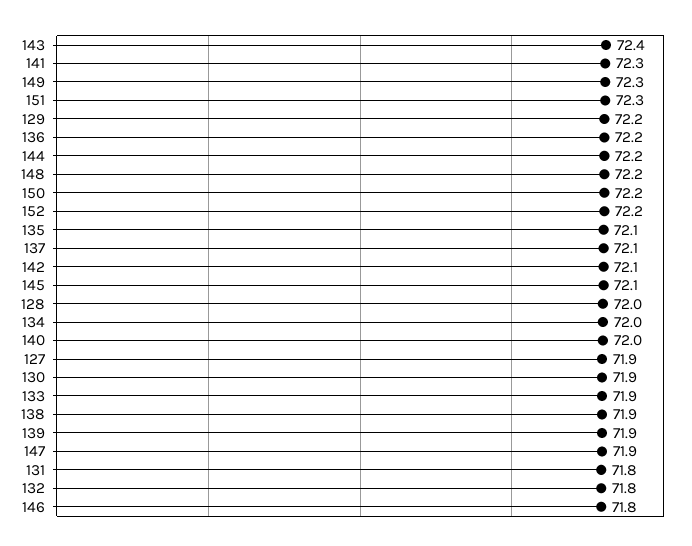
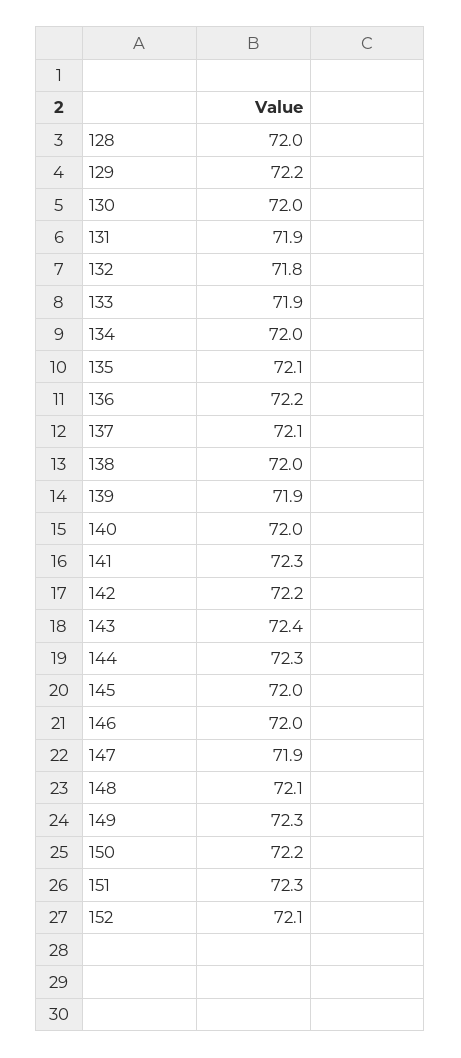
144: 72.2 -> 72.3
148: 72.2 -> 72.1
152: 72.2 -> 72.1
142: 72.1 -> 72.2
145: 72.1 -> 72
127: 71.9 -> none
130: 71.9 -> 72
138: 71.9 -> 72
131: 71.8 -> 71.9
146: 71.8 -> 72

